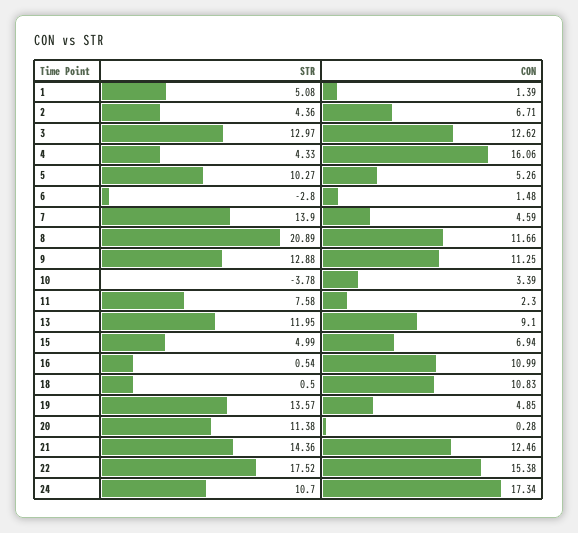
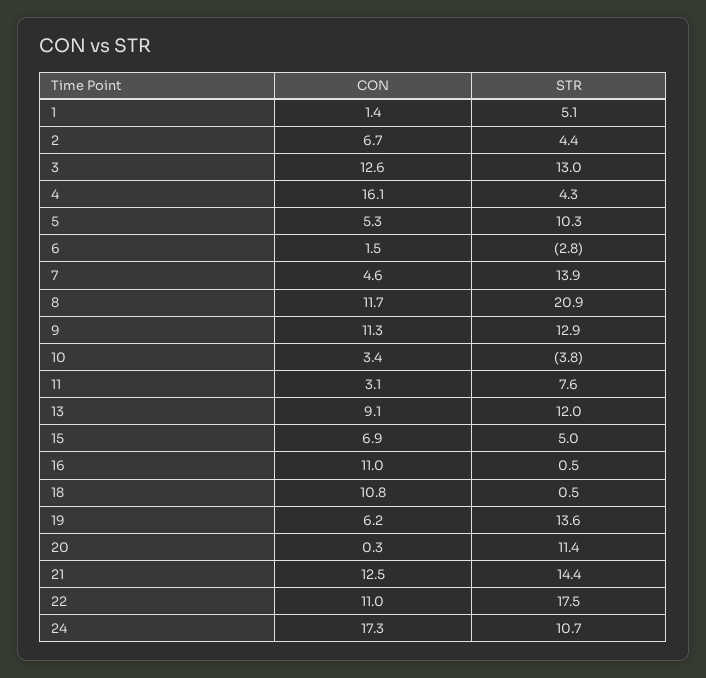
CON, 11: 2.3 -> 3.1
CON, 19: 4.85 -> 6.2
CON, 22: 15.38 -> 11

